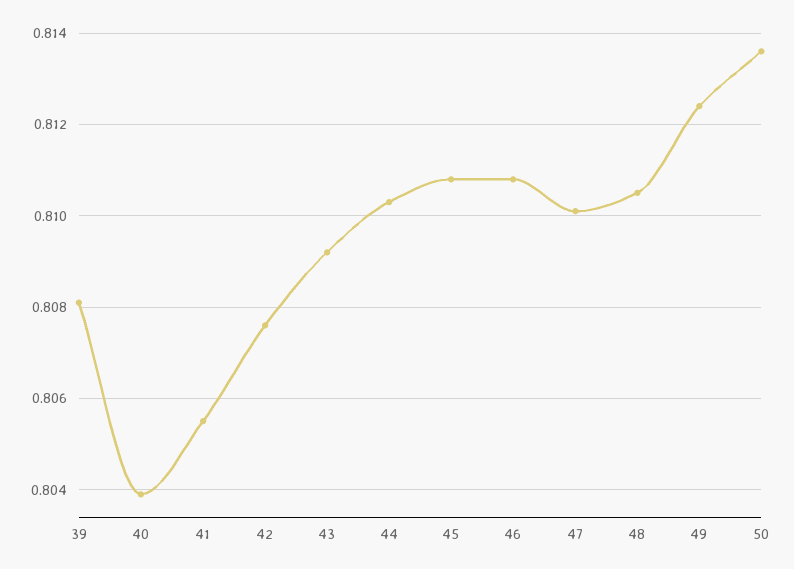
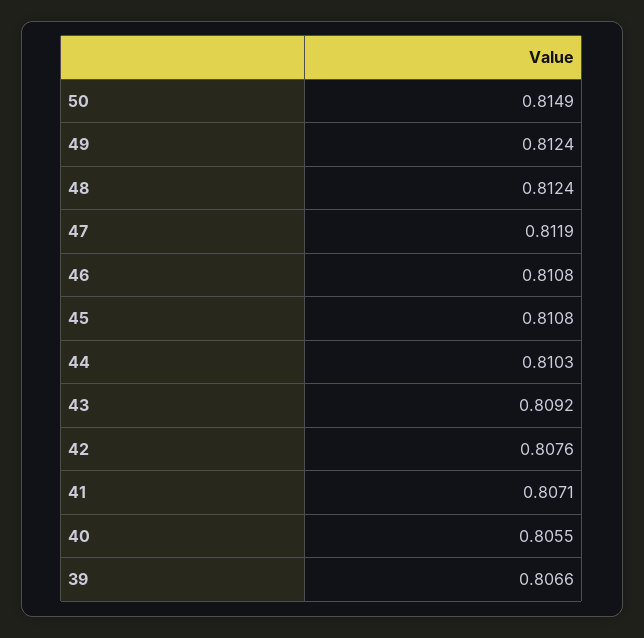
39: 0.808 -> 0.8066
40: 0.804 -> 0.8055
41: 0.8055 -> 0.8071
47: 0.81 -> 0.8119
48: 0.8105 -> 0.8124
50: 0.8135 -> 0.8149

